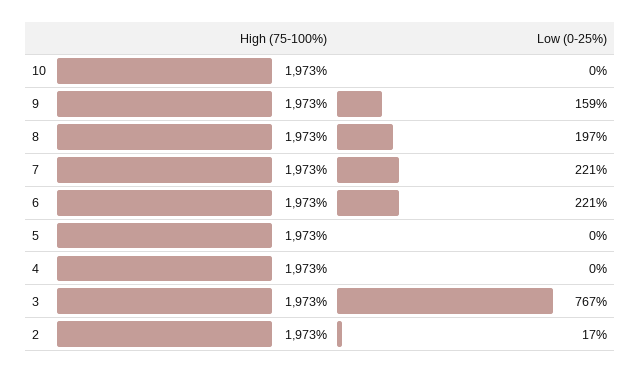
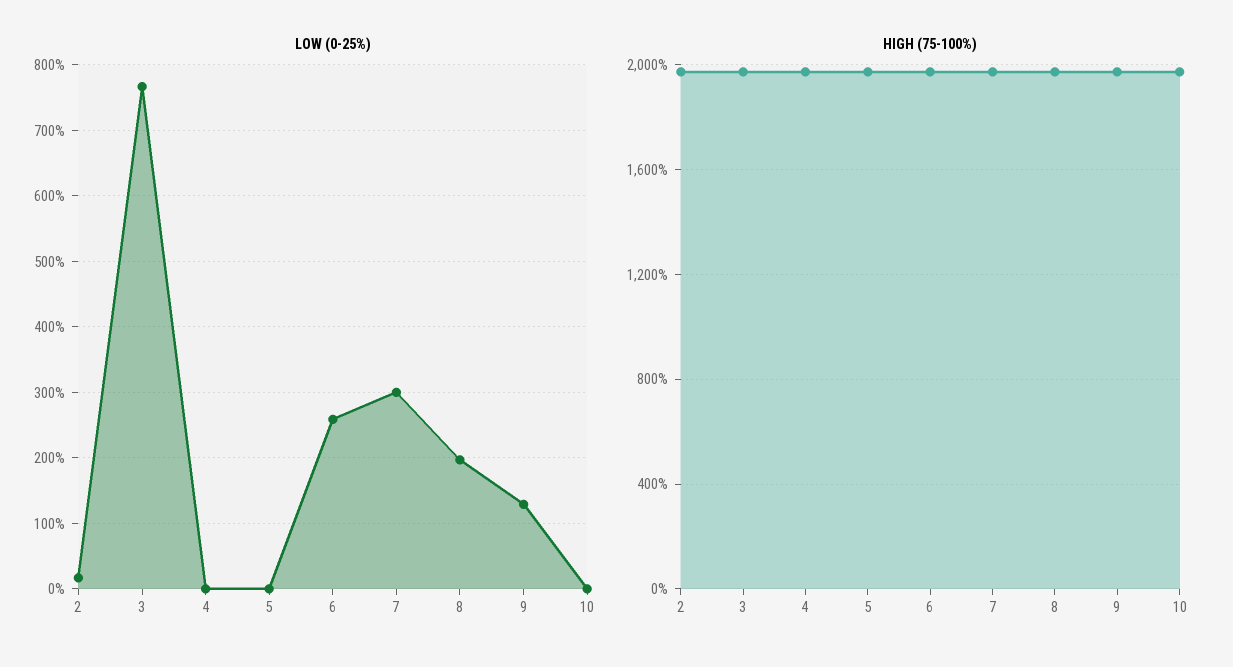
Low (0-25%), 9: 159 -> 130
Low (0-25%), 7: 221 -> 300
Low (0-25%), 6: 221 -> 260

